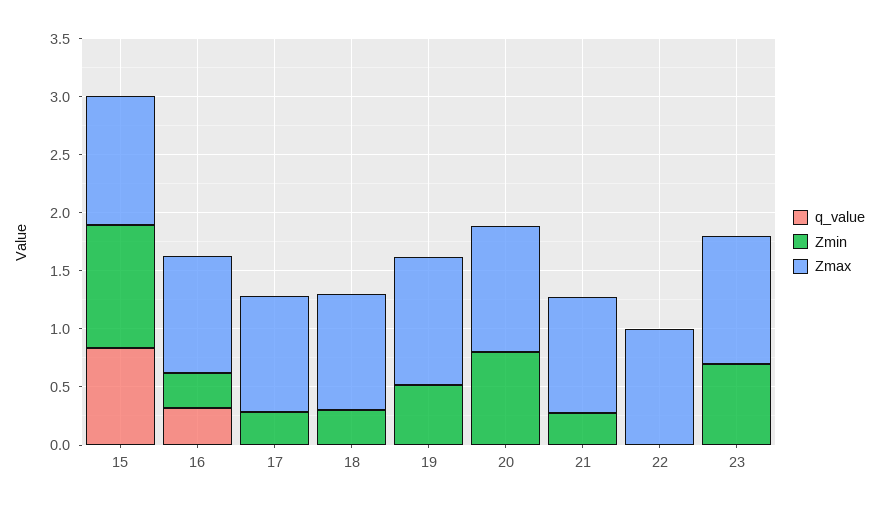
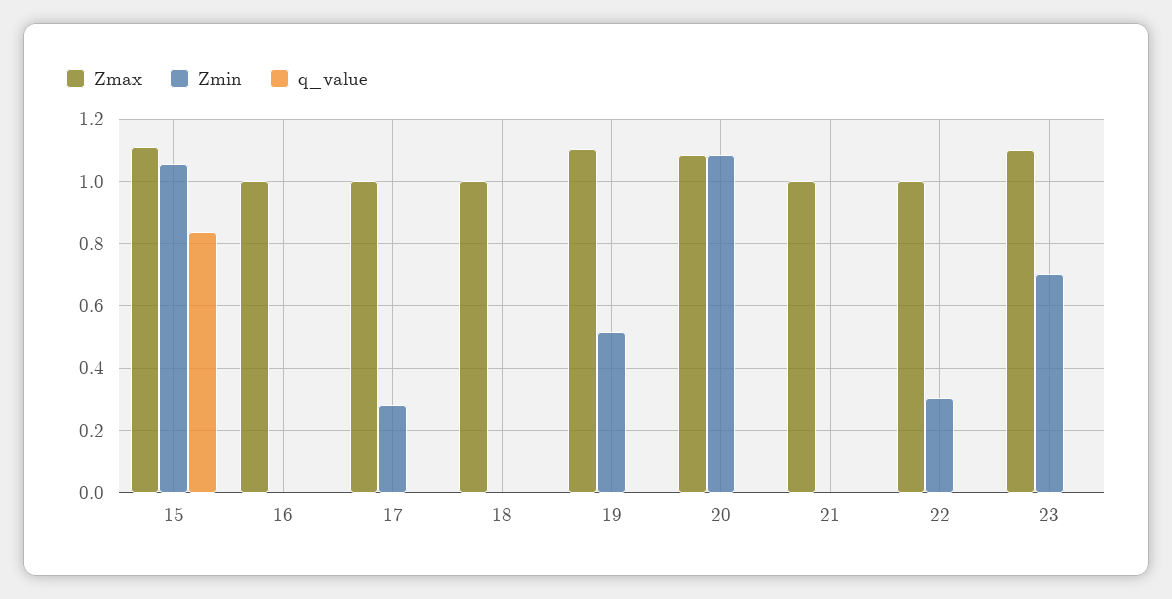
q_value, 16: 0.3 -> 0
Zmin, 16: 0.3 -> 0
Zmin, 18: 0.3 -> 0
Zmin, 20: 0.8 -> 1.08
Zmin, 21: 0.3 -> 0
Zmin, 22: 0 -> 0.3

